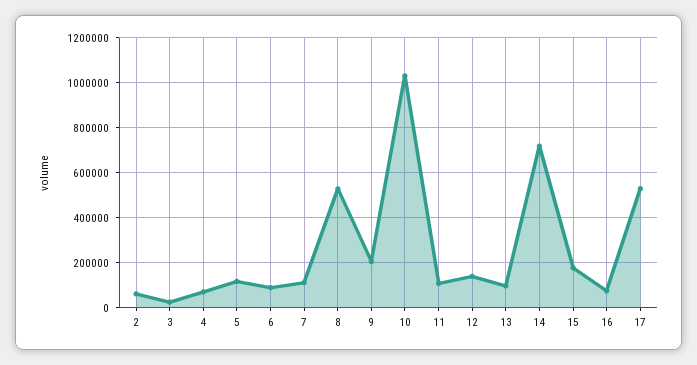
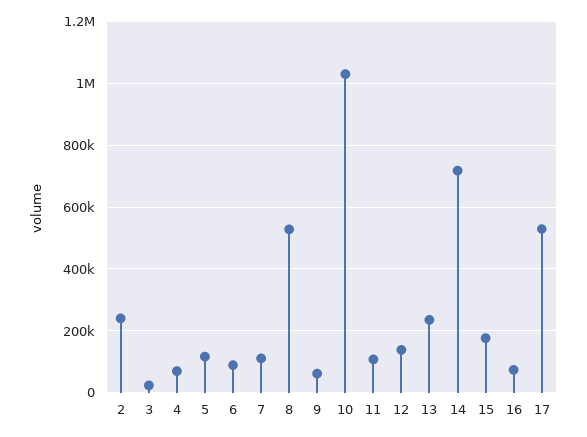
2: 50000 -> 240000
9: 200000 -> 60000
13: 100000 -> 240000

